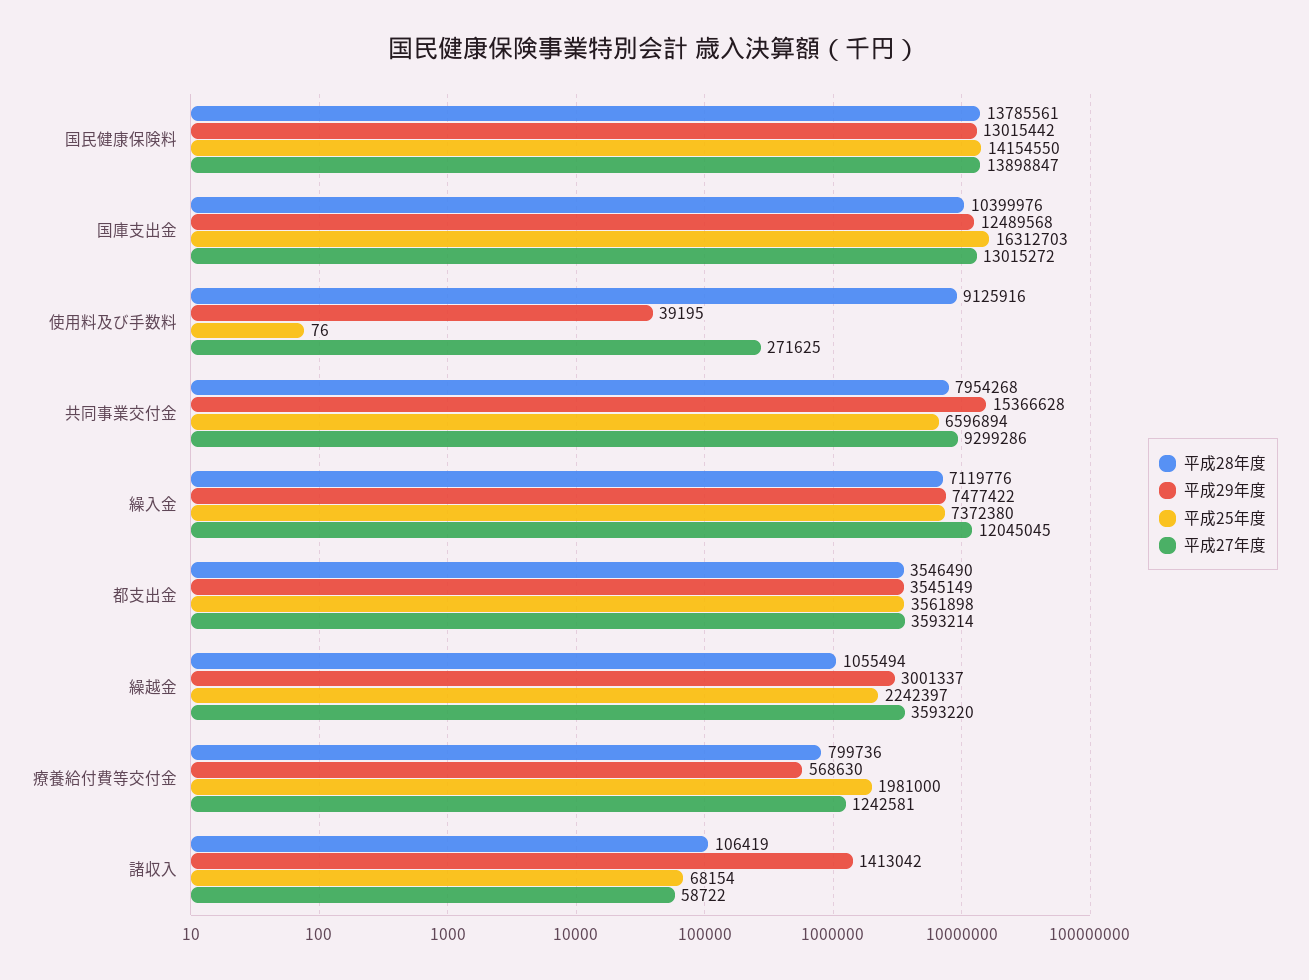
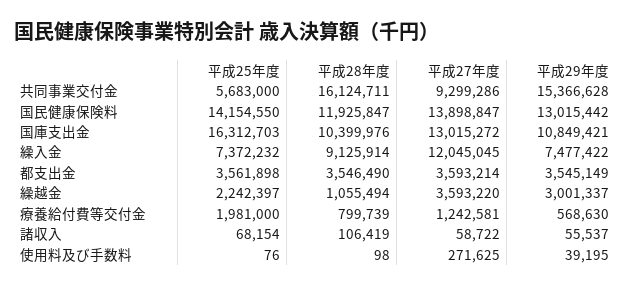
平成28年度, 国民健康保険料: 13785561 -> 11925847
平成29年度, 国庫支出金: 12489568 -> 10849421
平成28年度, 使用料及び手数料: 9125916 -> 98
平成28年度, 共同事業交付金: 7954268 -> 16124711
平成25年度, 共同事業交付金: 6596894 -> 5683000
平成28年度, 繰入金: 7119776 -> 9125914
平成25年度, 繰入金: 7372380 -> 7372232
平成28年度, 療養給付費等交付金: 799736 -> 799739
平成29年度, 諸収入: 1413042 -> 55537

